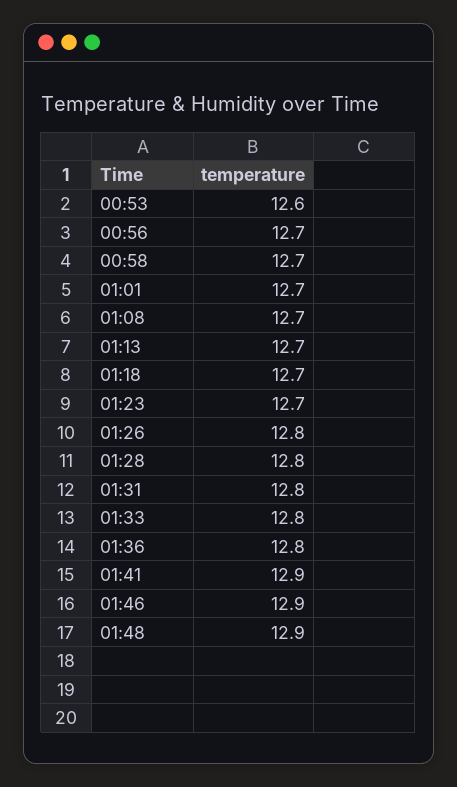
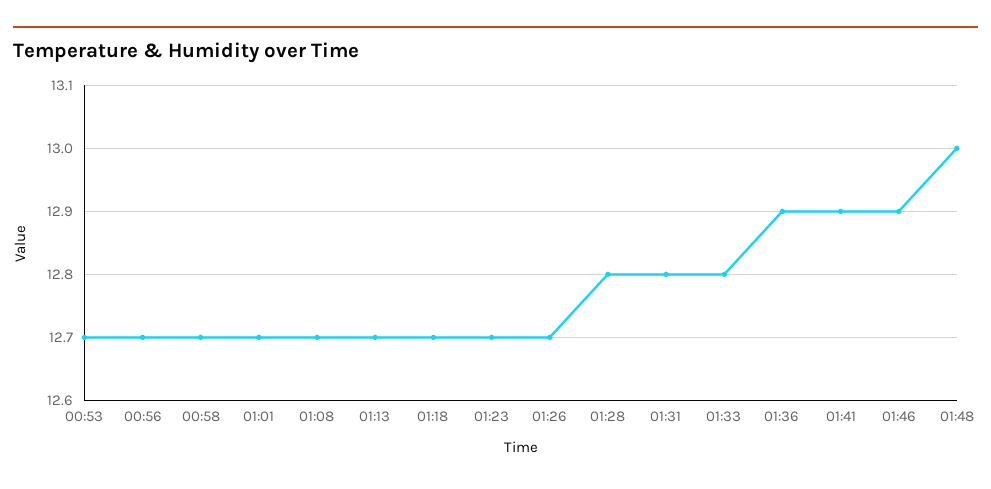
00:53: 12.6 -> 12.7
01:26: 12.8 -> 12.7
01:36: 12.8 -> 12.9
01:48: 12.9 -> 13

